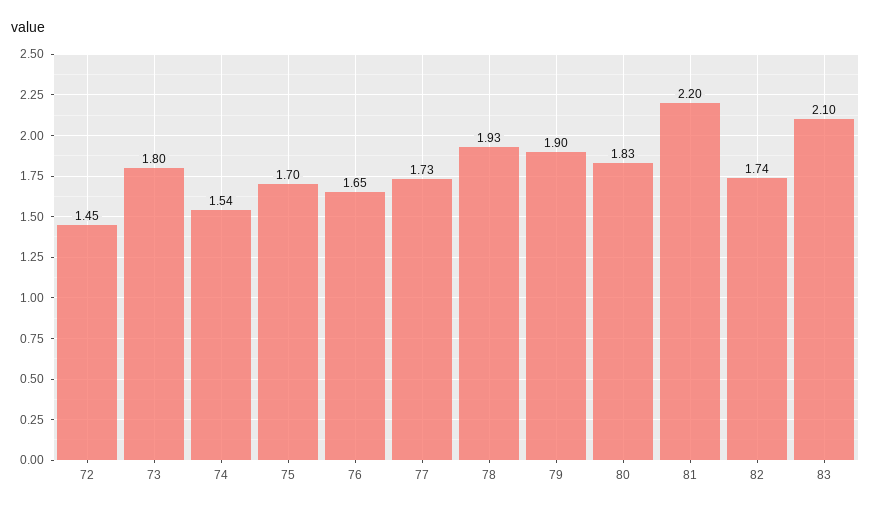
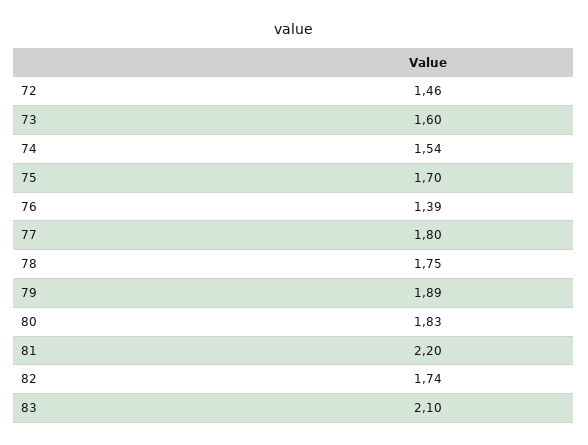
72: 1.45 -> 1.46
73: 1.8 -> 1.6
76: 1.65 -> 1.39
77: 1.73 -> 1.8
78: 1.93 -> 1.75
79: 1.9 -> 1.89

